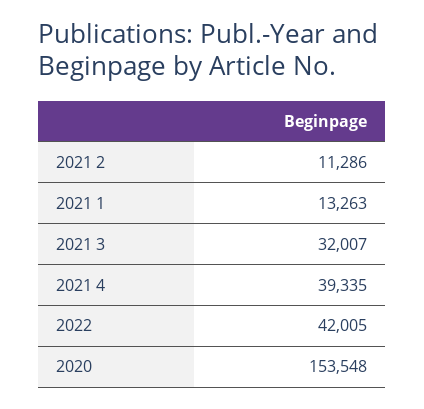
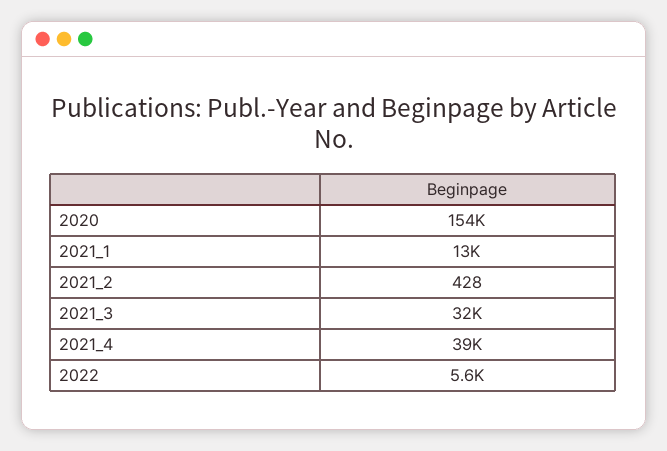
2021 2: 11286 -> 428
2022: 42005 -> 5600

